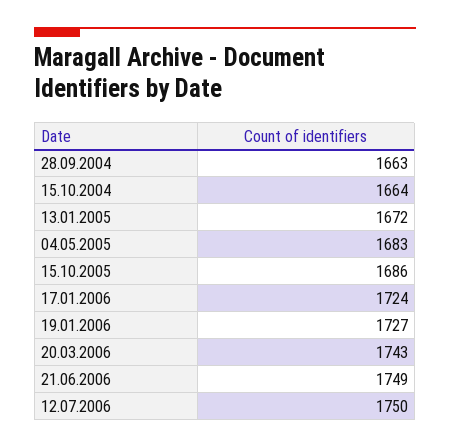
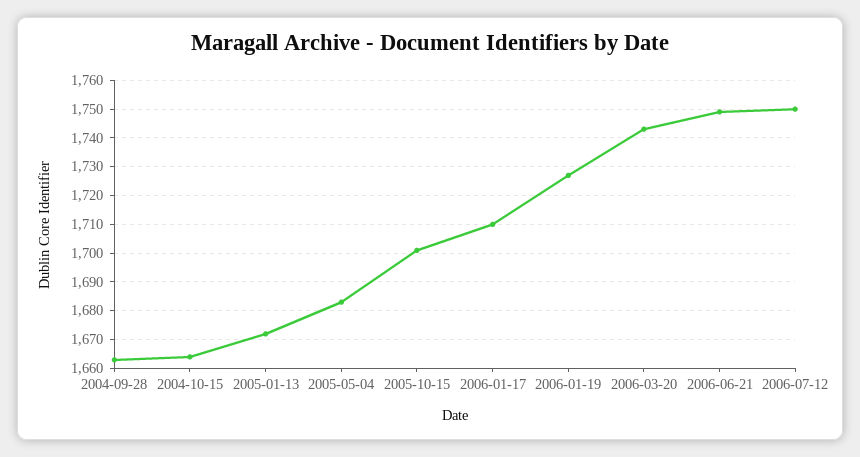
15.10.2005: 1686 -> 1700
17.01.2006: 1724 -> 1710

